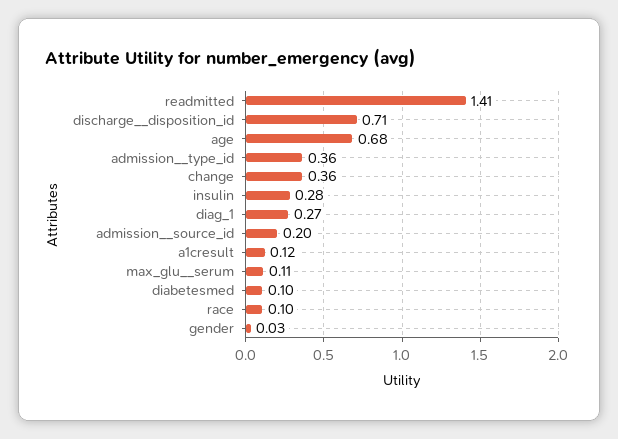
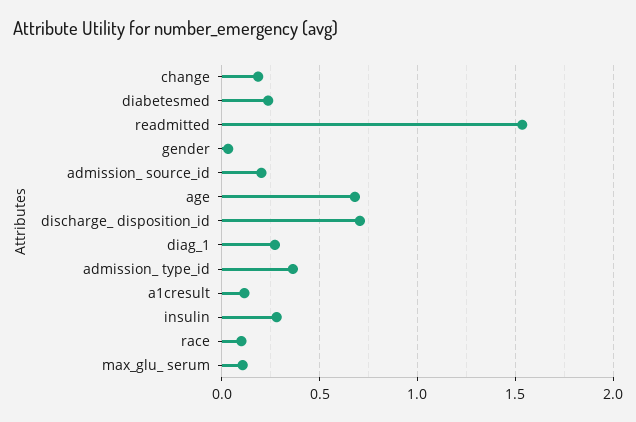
readmitted: 1.41 -> 1.55
change: 0.36 -> 0.2
diabetesmed: 0.1 -> 0.25

